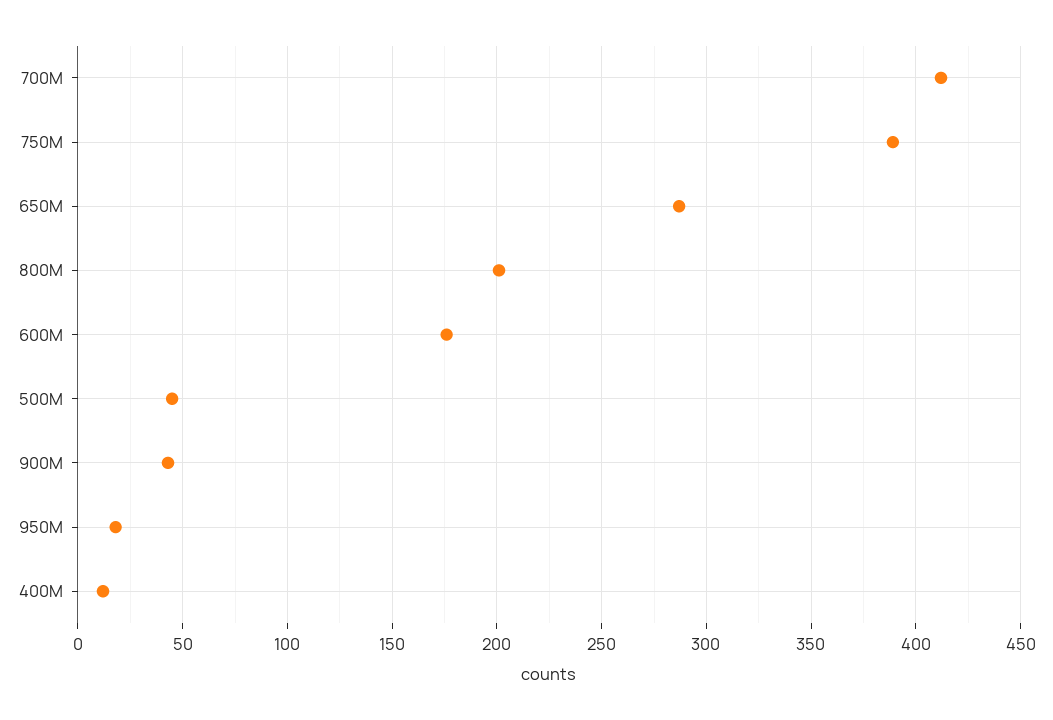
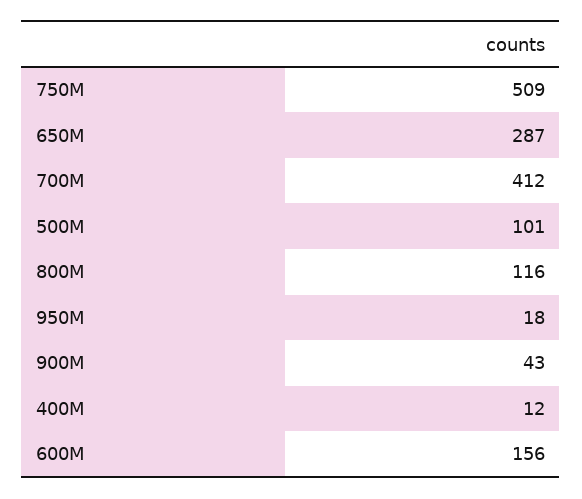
750M: 390 -> 509
800M: 200 -> 116
600M: 175 -> 156
500M: 45 -> 101

